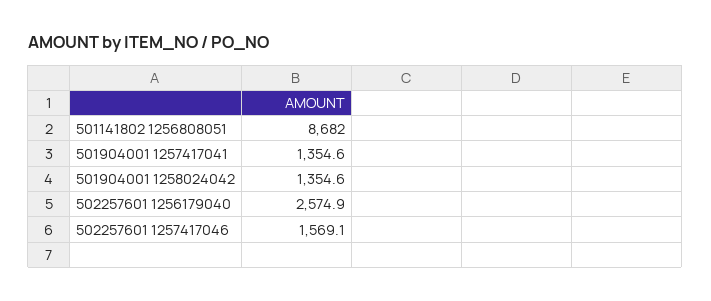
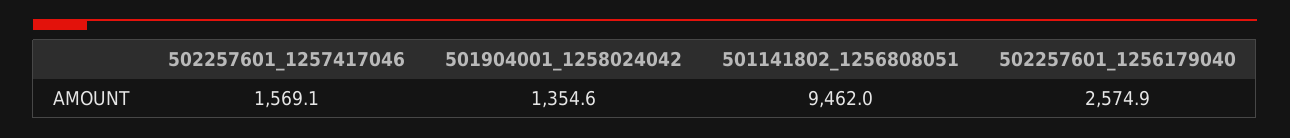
501141802 1256808051: 8682 -> 9462
501904001 1257417041: 1354.6 -> none

